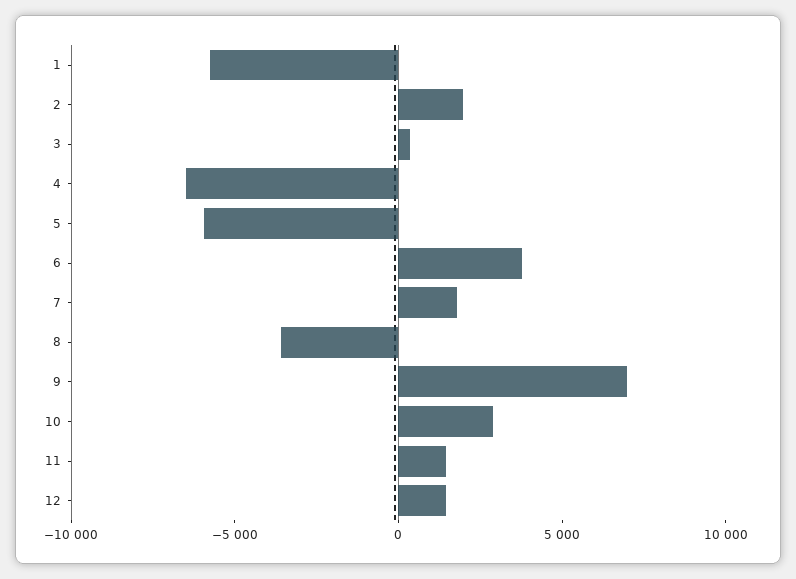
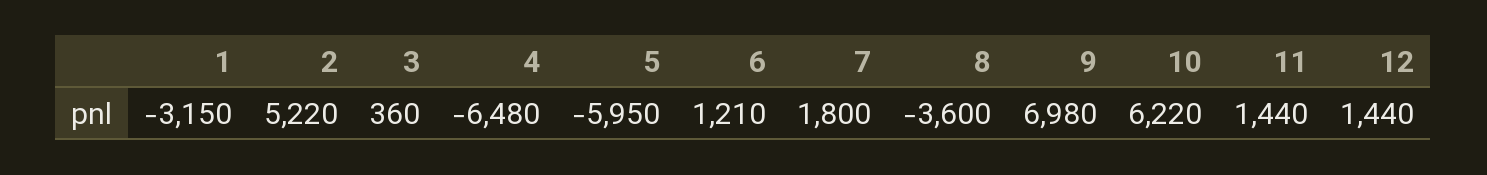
1: -6000 -> -3150
2: 2000 -> 5220
6: 4000 -> 1210
10: 3000 -> 6220

